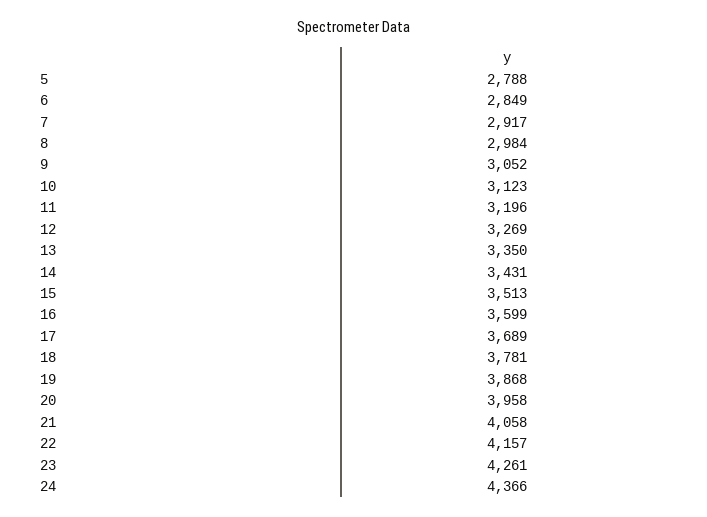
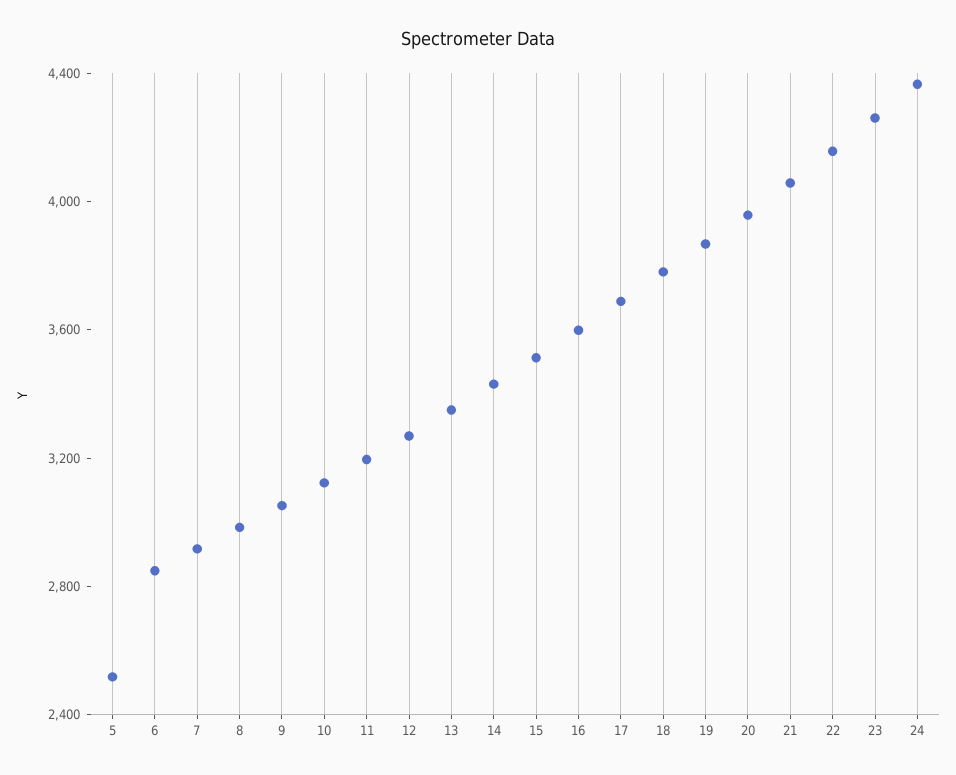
5: 2788 -> 2500

